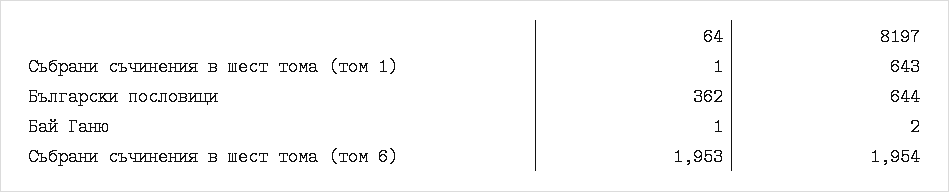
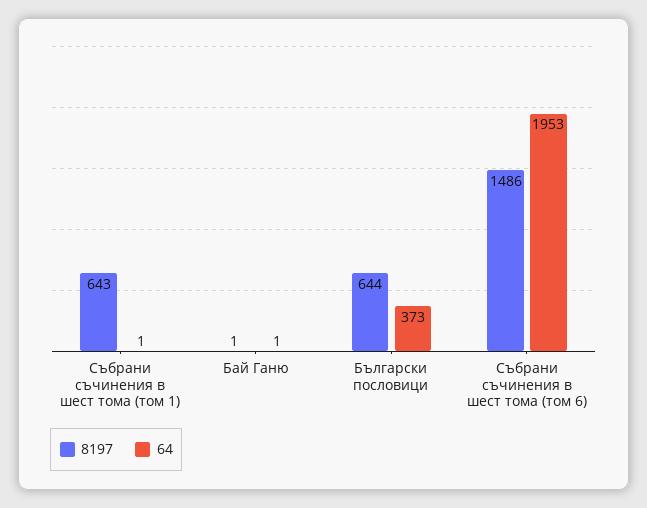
64, Български пословици: 362 -> 373
8197, Бай Ганю: 2 -> 1
8197, Събрани съчинения в шест тома (том 6): 1954 -> 1486

